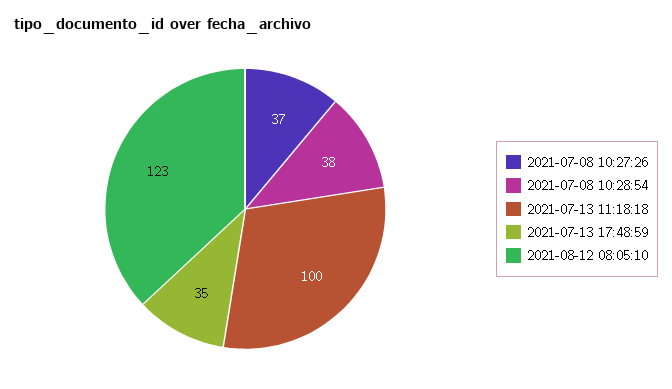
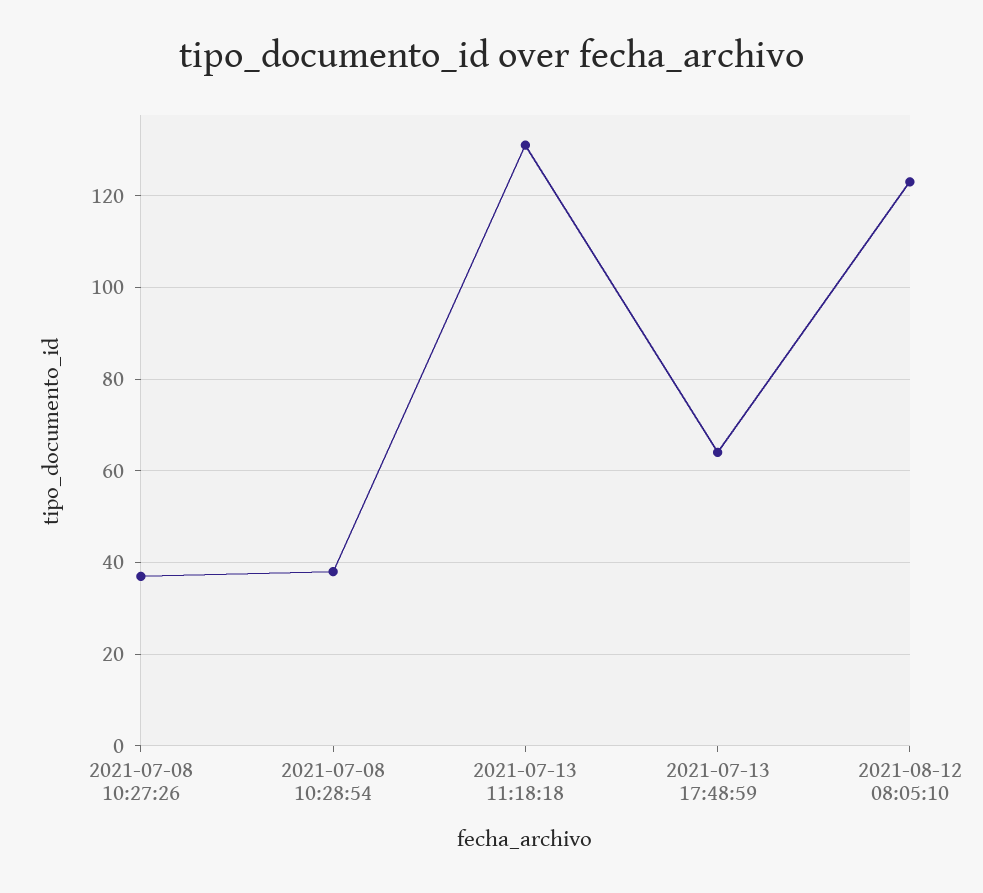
2021-07-13 11:18:18: 100 -> 130
2021-07-13 17:48:59: 35 -> 65

